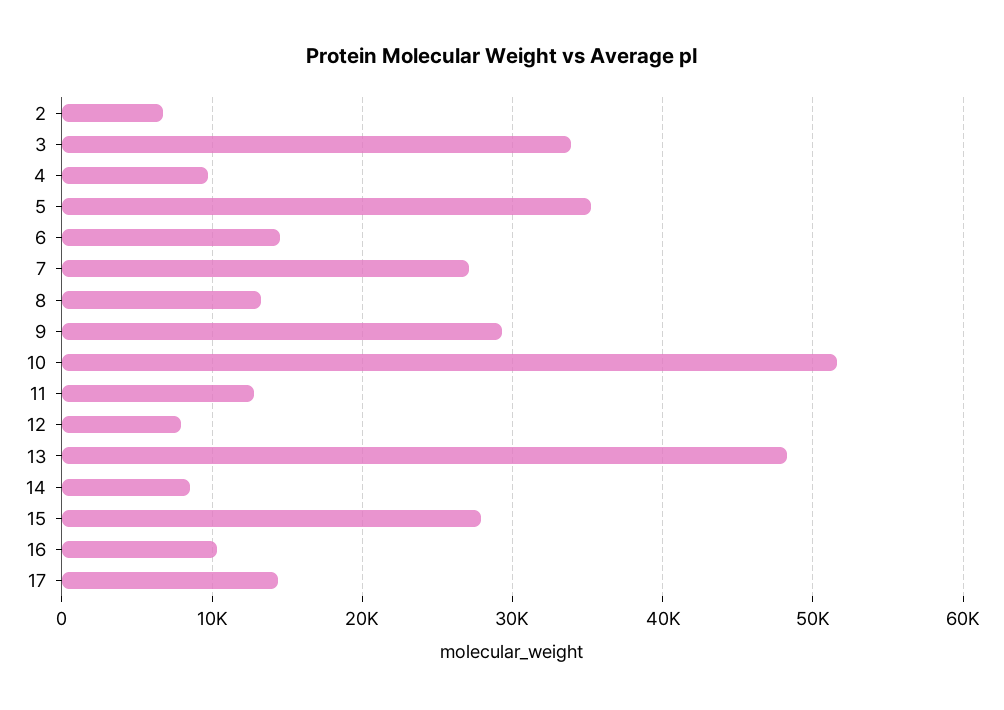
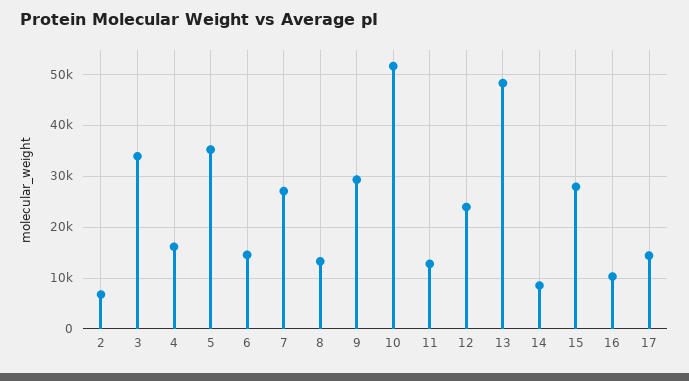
4: 10000 -> 16000
12: 8000 -> 24000

